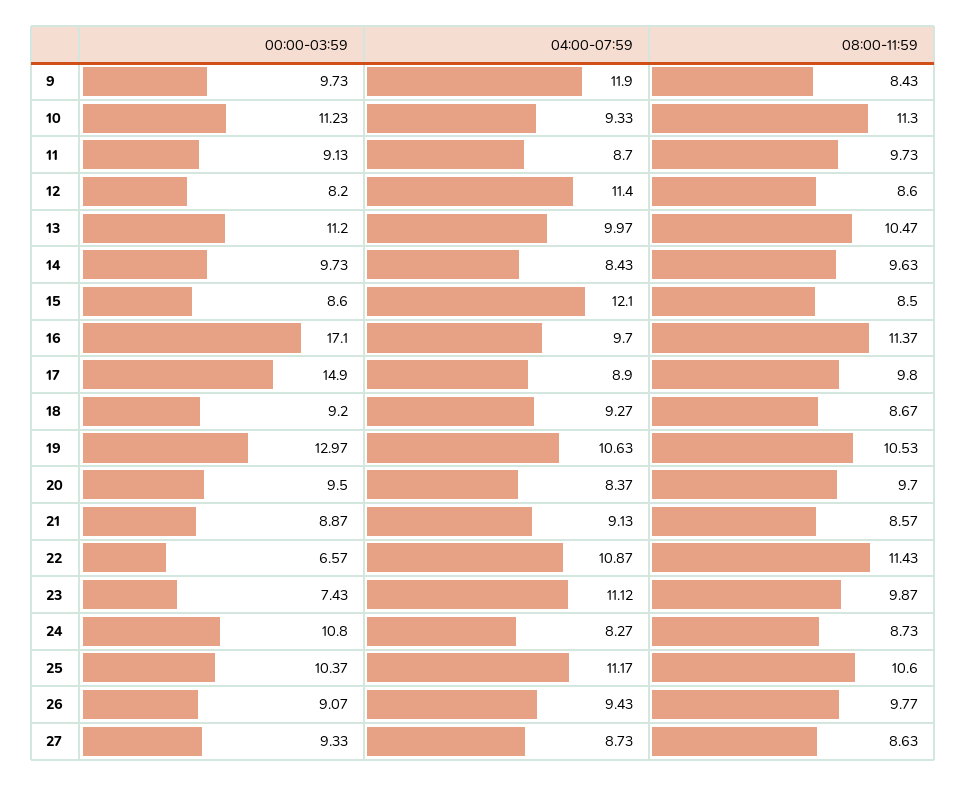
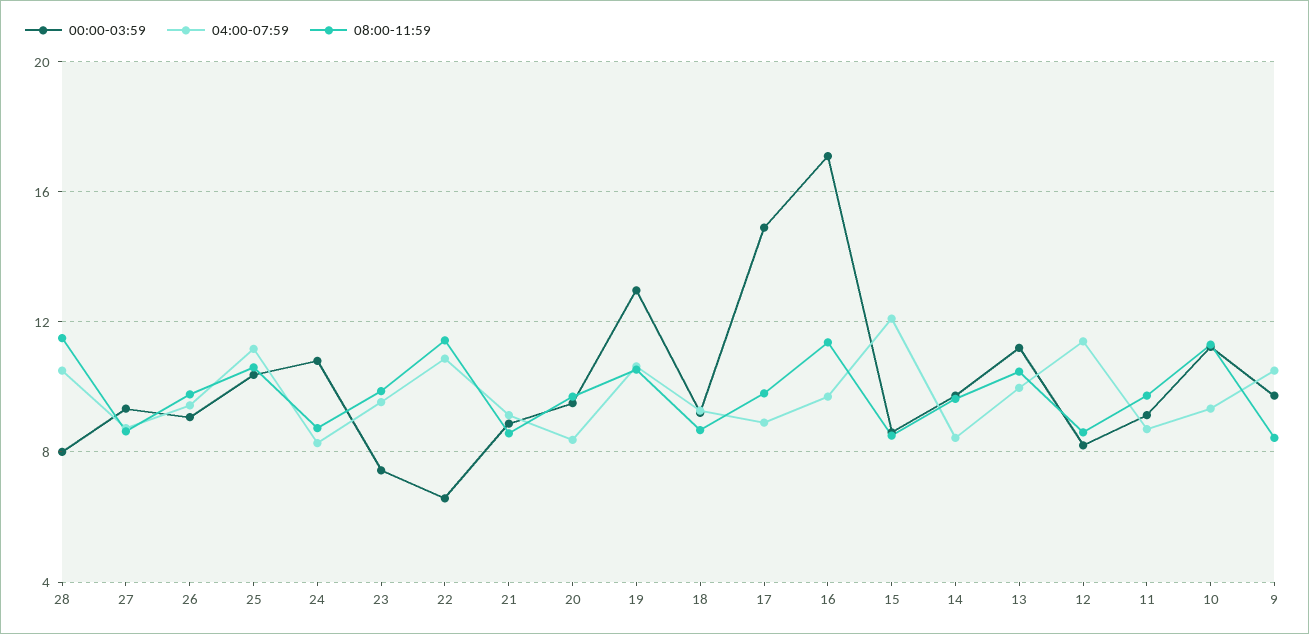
04:00-07:59, 9: 11.9 -> 10.5
04:00-07:59, 23: 11.12 -> 9.5
00:00-03:59, 28: none -> 8
04:00-07:59, 28: none -> 10.5
08:00-11:59, 28: none -> 11.5

